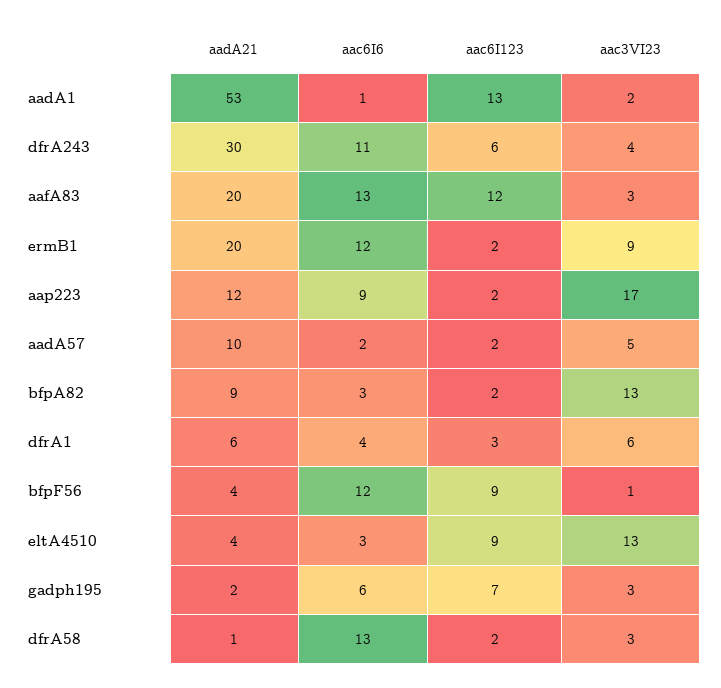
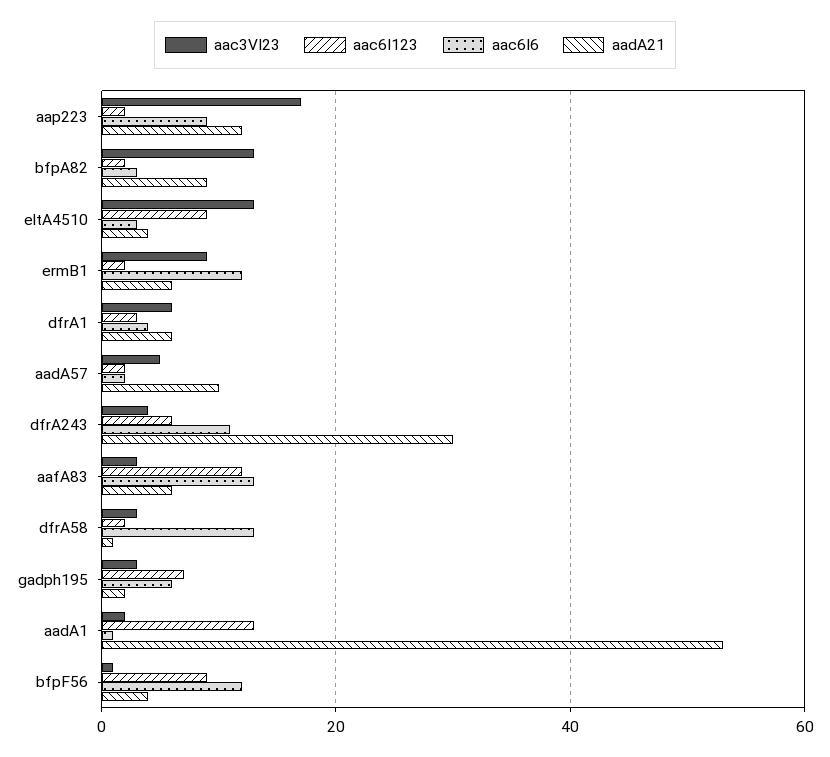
aadA21, aafA83: 20 -> 5
aadA21, ermB1: 20 -> 5

